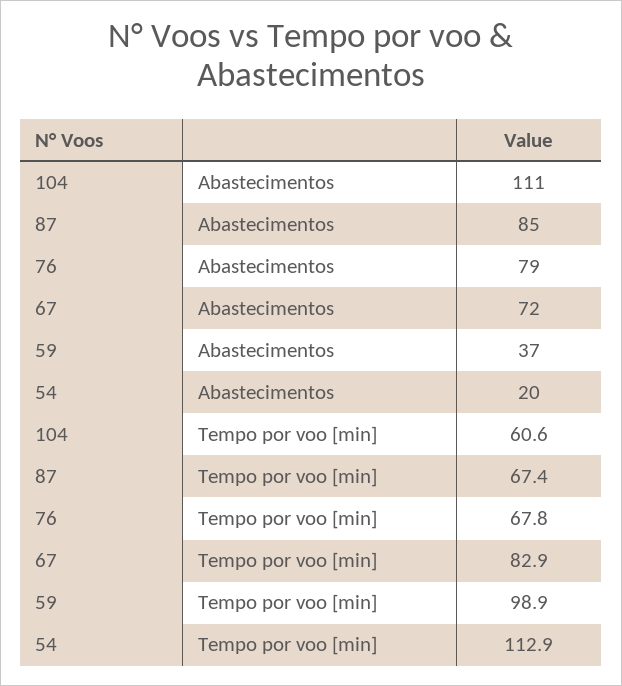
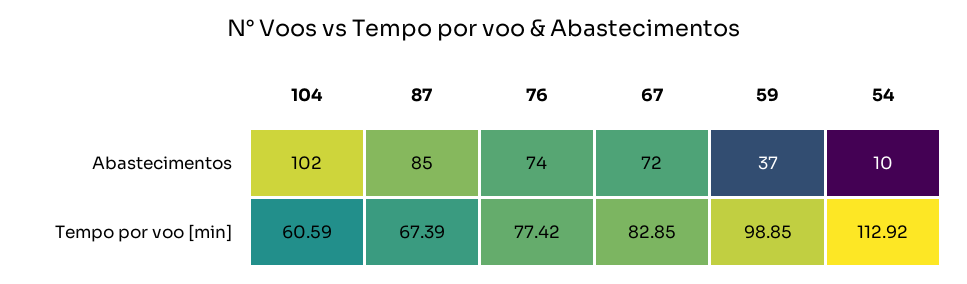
104, Abastecimentos: 111 -> 102
76, Abastecimentos: 79 -> 74
54, Abastecimentos: 20 -> 10
76, Tempo por voo [min]: 67.8 -> 77.42

